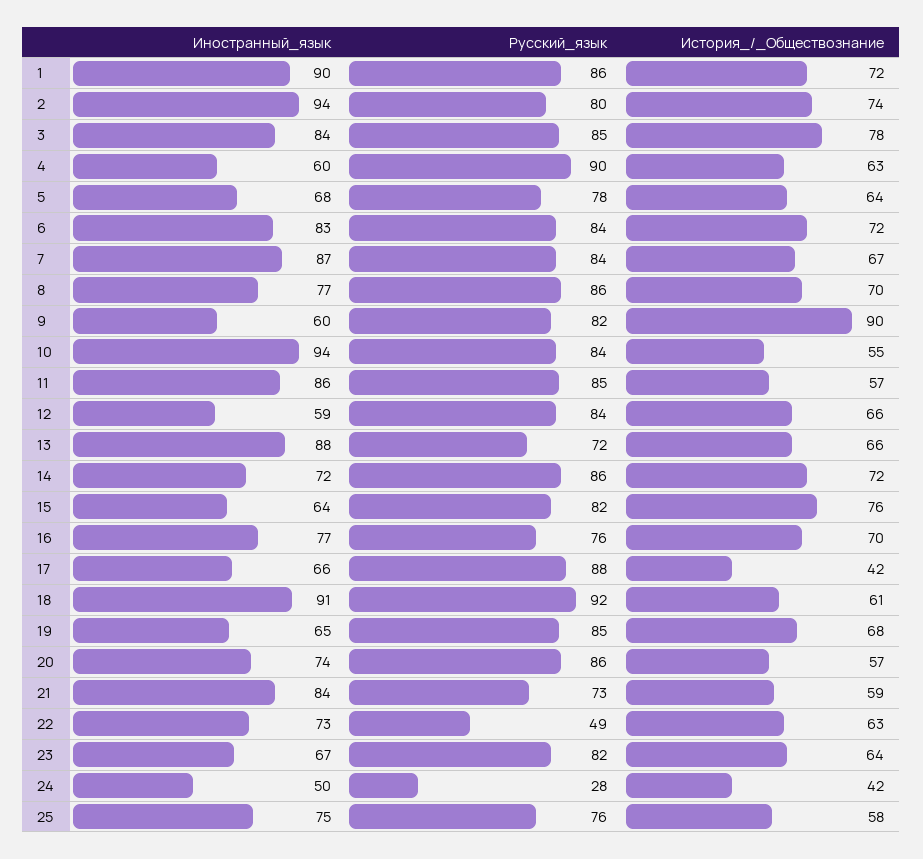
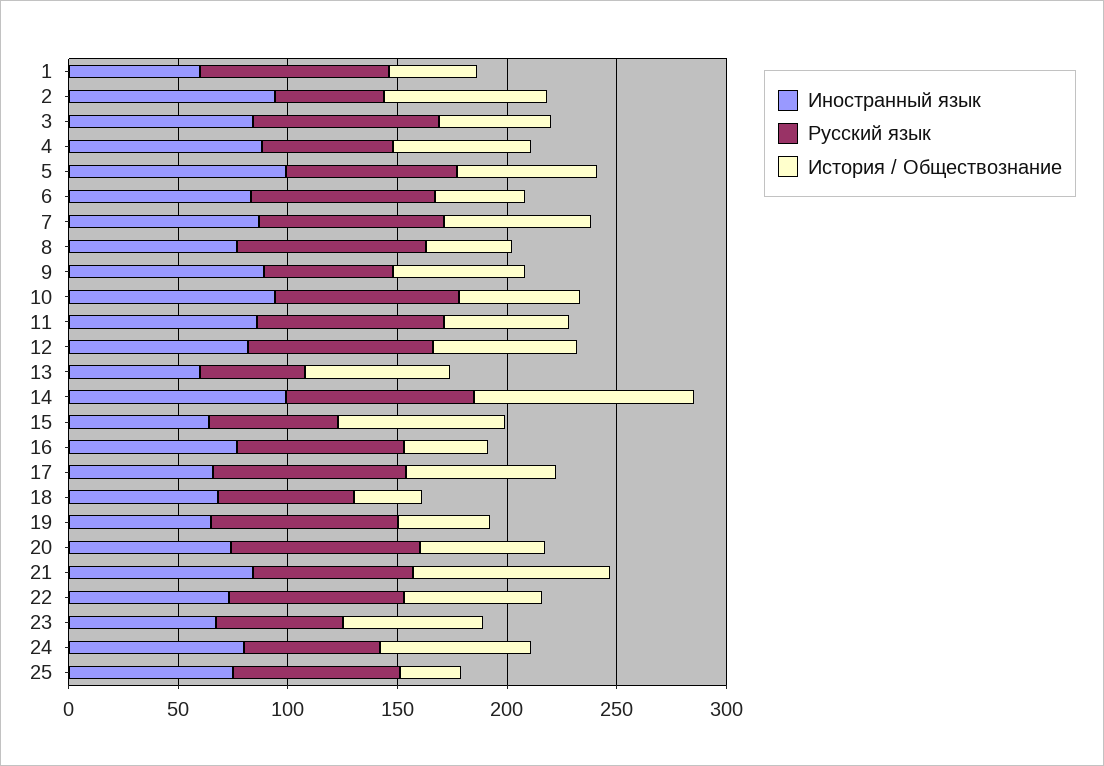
Иностранный_язык, 1: 90 -> 60
История_/_Обществознание, 1: 72 -> 40
Русский_язык, 2: 80 -> 50
История_/_Обществознание, 3: 78 -> 50
Иностранный_язык, 4: 60 -> 90
Русский_язык, 4: 90 -> 60
Иностранный_язык, 5: 68 -> 100
История_/_Обществознание, 6: 72 -> 40
История_/_Обществознание, 8: 70 -> 40
Иностранный_язык, 9: 60 -> 90
Русский_язык, 9: 82 -> 60
История_/_Обществознание, 9: 90 -> 60
Иностранный_язык, 12: 59 -> 80
Иностранный_язык, 13: 88 -> 60
Русский_язык, 13: 72 -> 50
Иностранный_язык, 14: 72 -> 100
История_/_Обществознание, 14: 72 -> 100
Русский_язык, 15: 82 -> 60
История_/_Обществознание, 16: 70 -> 40
История_/_Обществознание, 17: 42 -> 70
Иностранный_язык, 18: 91 -> 70
Русский_язык, 18: 92 -> 60
История_/_Обществознание, 18: 61 -> 30
История_/_Обществознание, 19: 68 -> 40
История_/_Обществознание, 21: 59 -> 90
Русский_язык, 22: 49 -> 80
Русский_язык, 23: 82 -> 60
Иностранный_язык, 24: 50 -> 80
Русский_язык, 24: 28 -> 60
История_/_Обществознание, 24: 42 -> 70
История_/_Обществознание, 25: 58 -> 30

